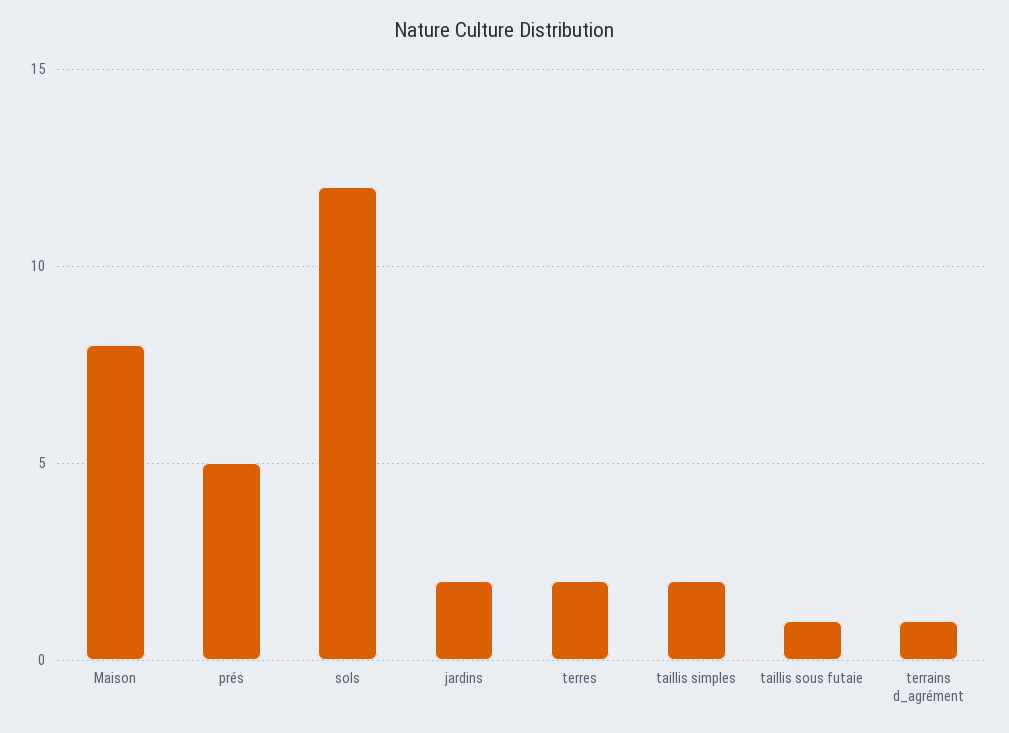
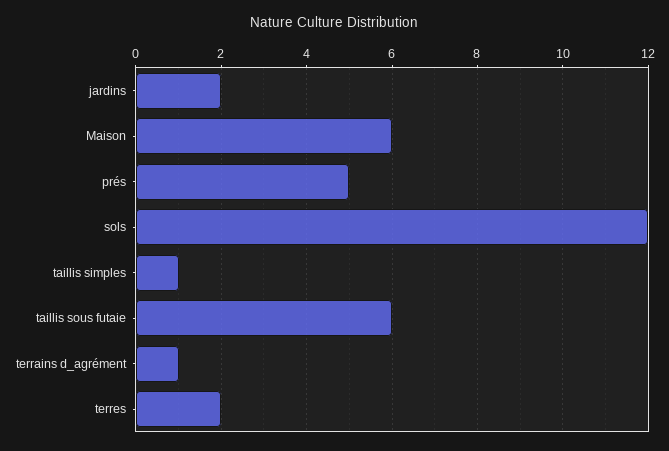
Maison: 8 -> 6
taillis simples: 2 -> 1
taillis sous futaie: 1 -> 6

